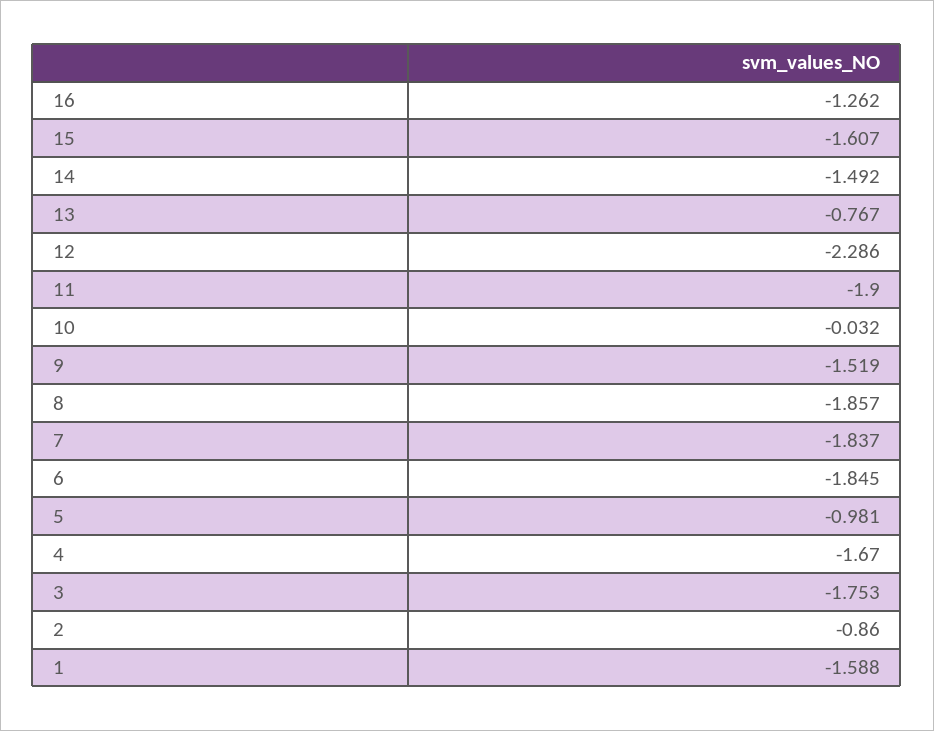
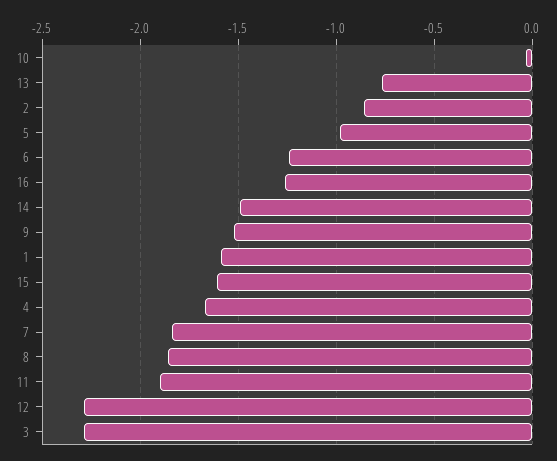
6: -1.845 -> -1.25
3: -1.753 -> -2.3

